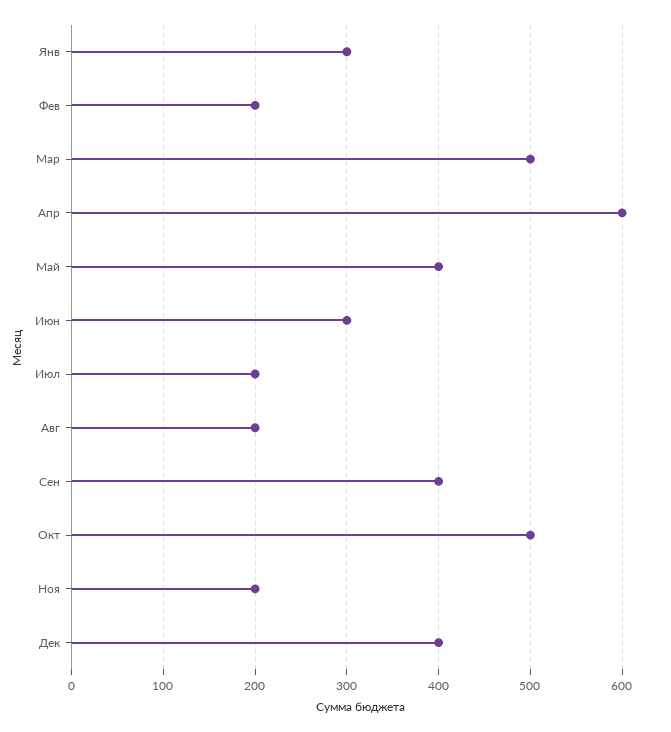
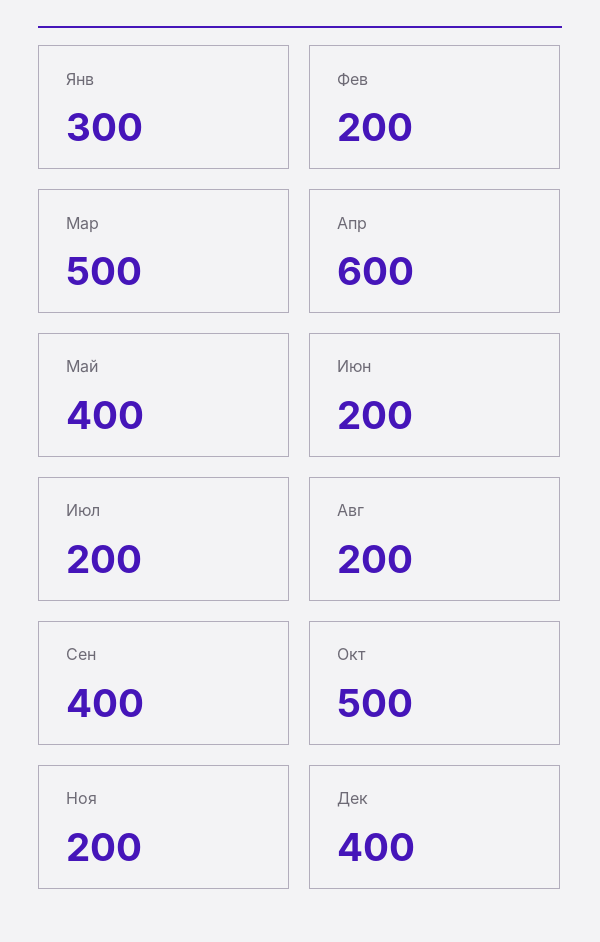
Июн: 300 -> 200

